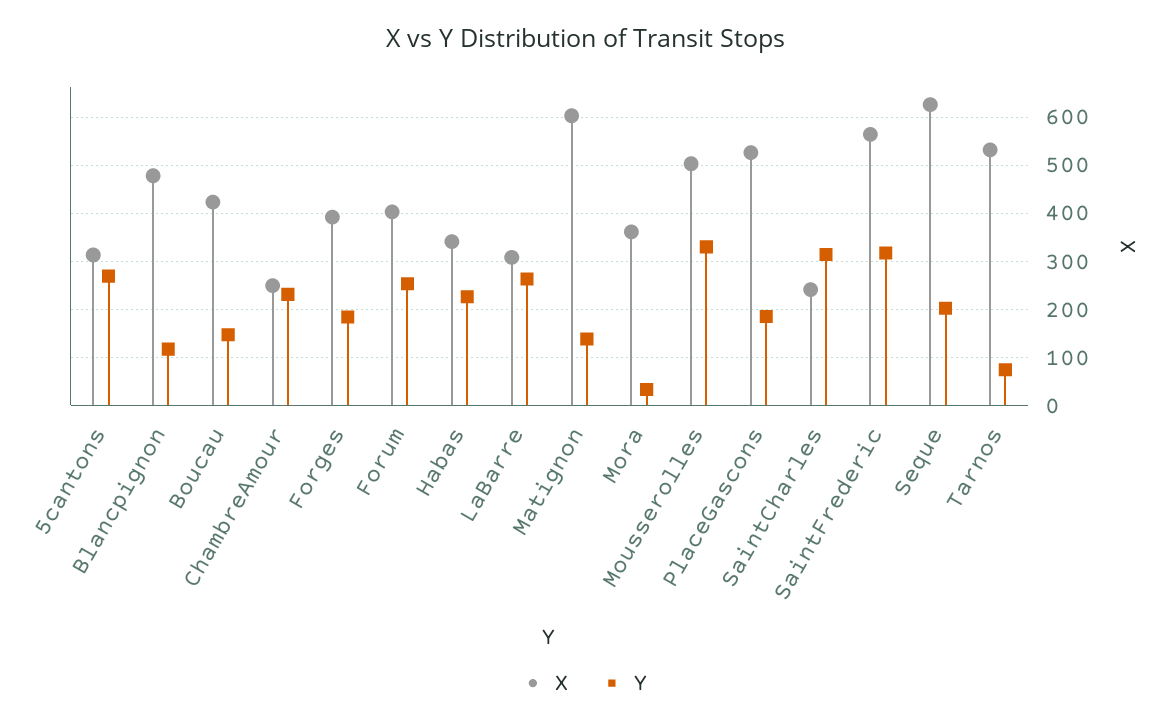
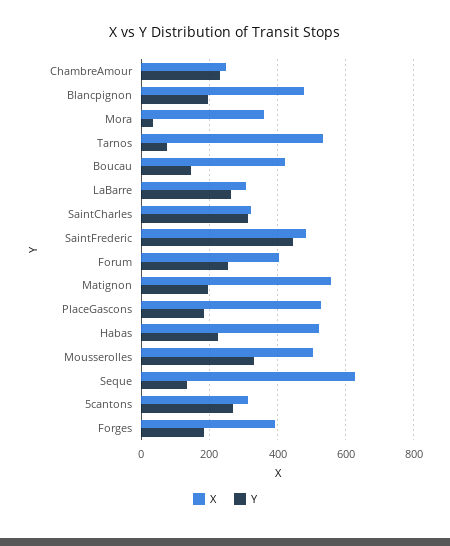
Y, Blancpignon: 120 -> 200
X, Habas: 340 -> 520
X, Matignon: 600 -> 560
Y, Matignon: 140 -> 200
X, SaintCharles: 240 -> 320
X, SaintFrederic: 560 -> 480
Y, SaintFrederic: 320 -> 440
Y, Seque: 200 -> 140

